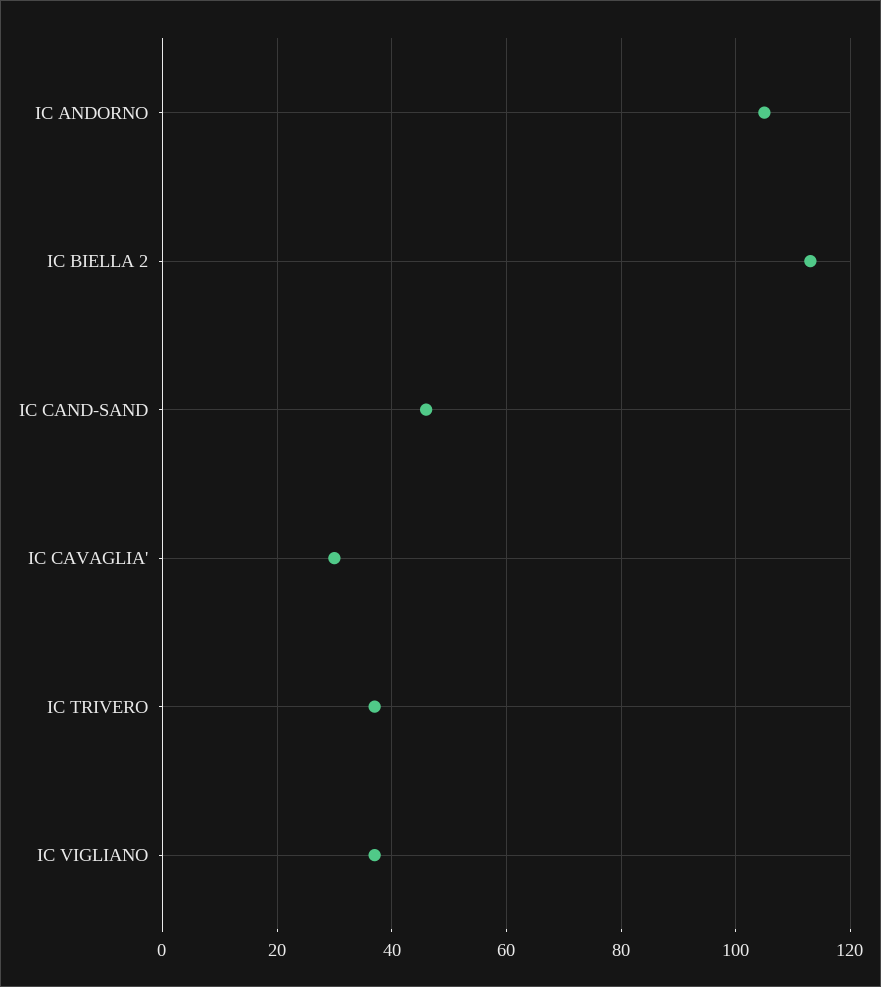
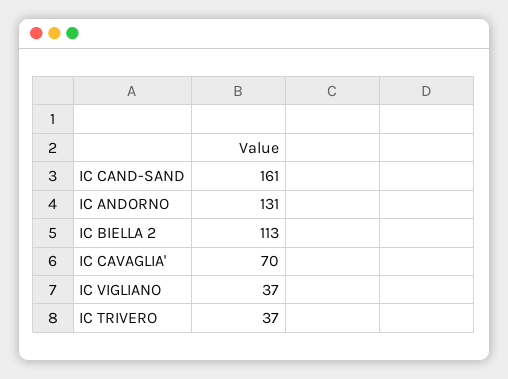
IC ANDORNO: 105 -> 131
IC CAND-SAND: 45 -> 161
IC CAVAGLIA': 30 -> 70

